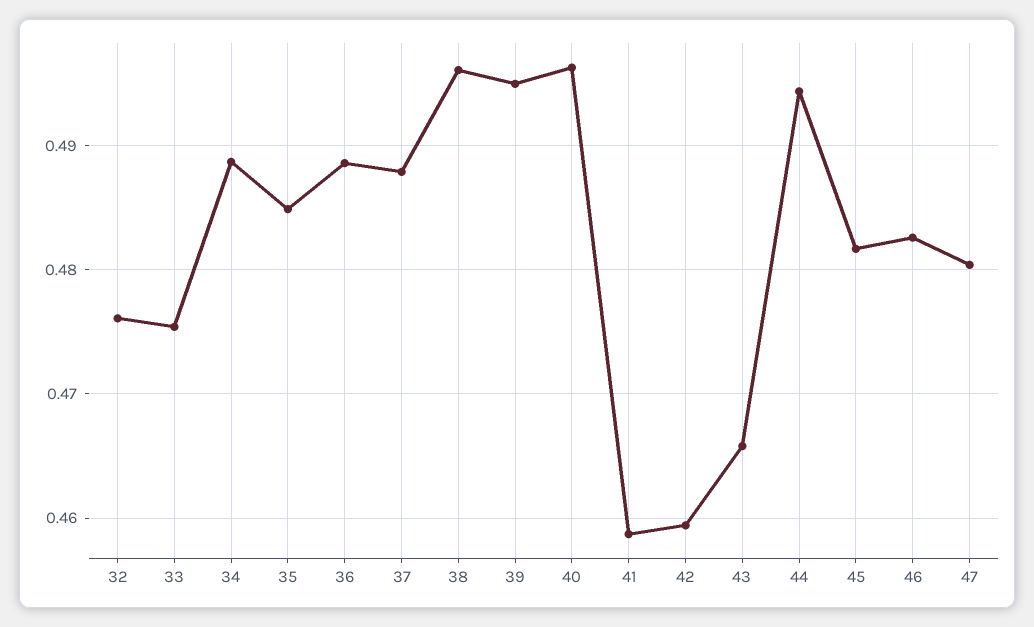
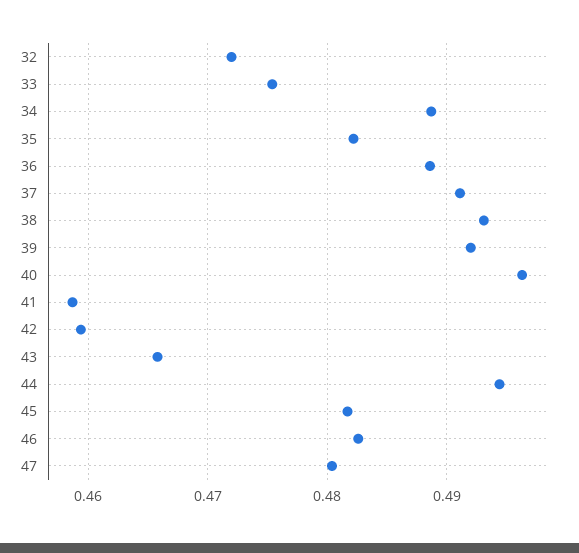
32: 0.476 -> 0.472
35: 0.485 -> 0.482
37: 0.488 -> 0.491
38: 0.496 -> 0.493
39: 0.495 -> 0.492

